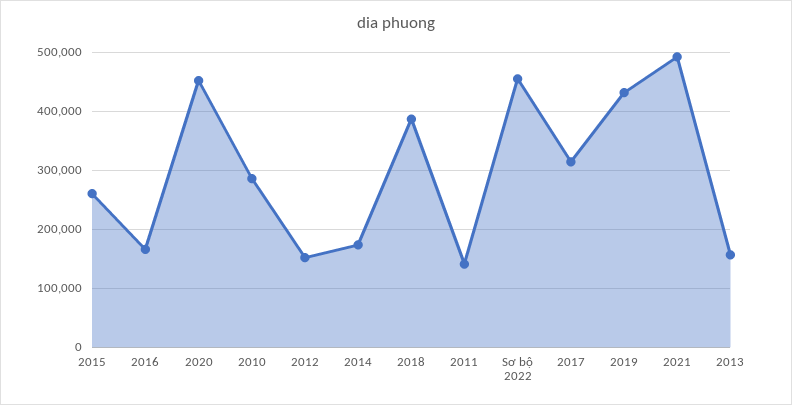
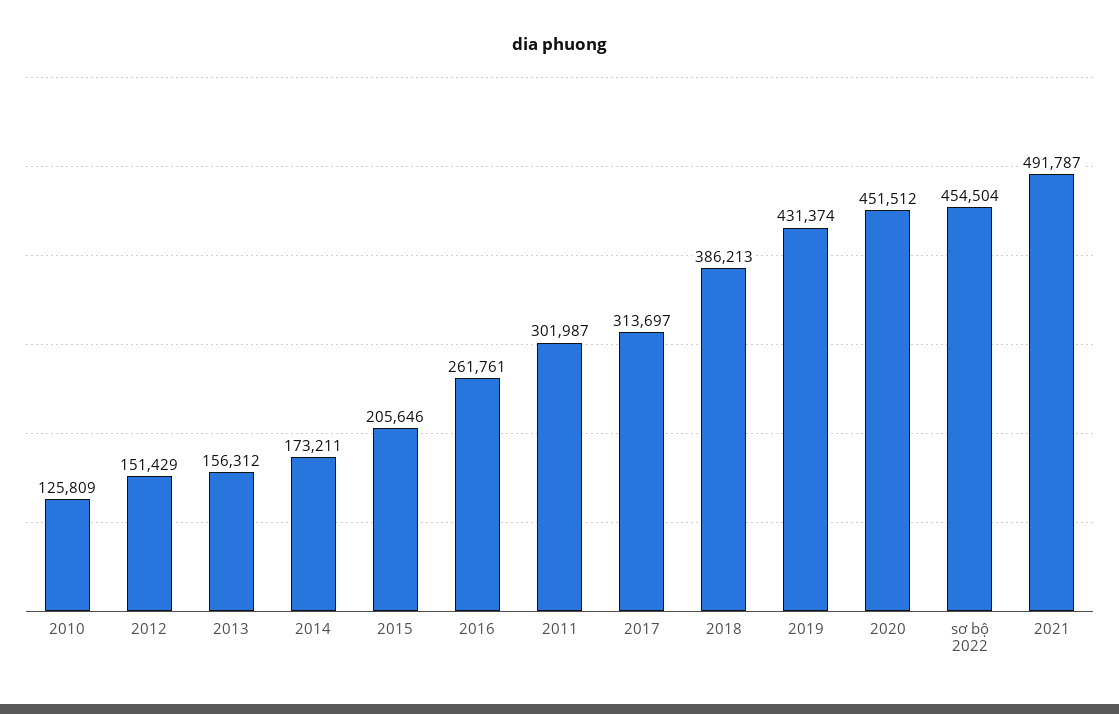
2015: 260000 -> 205646
2016: 160000 -> 261761
2010: 280000 -> 125809
2011: 140000 -> 301987

